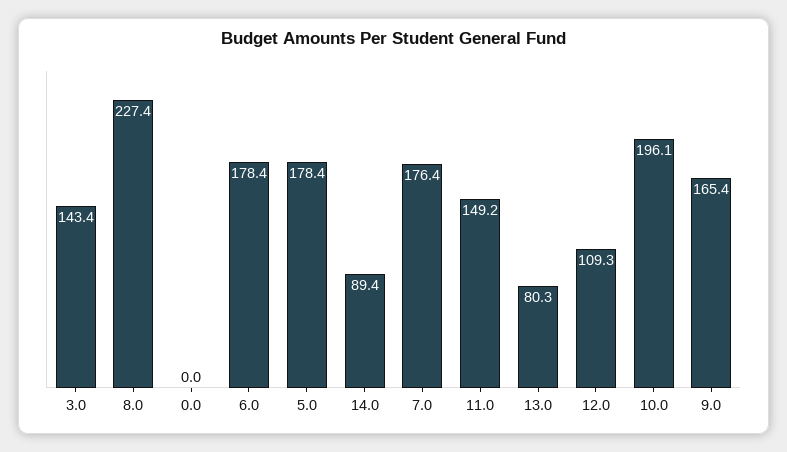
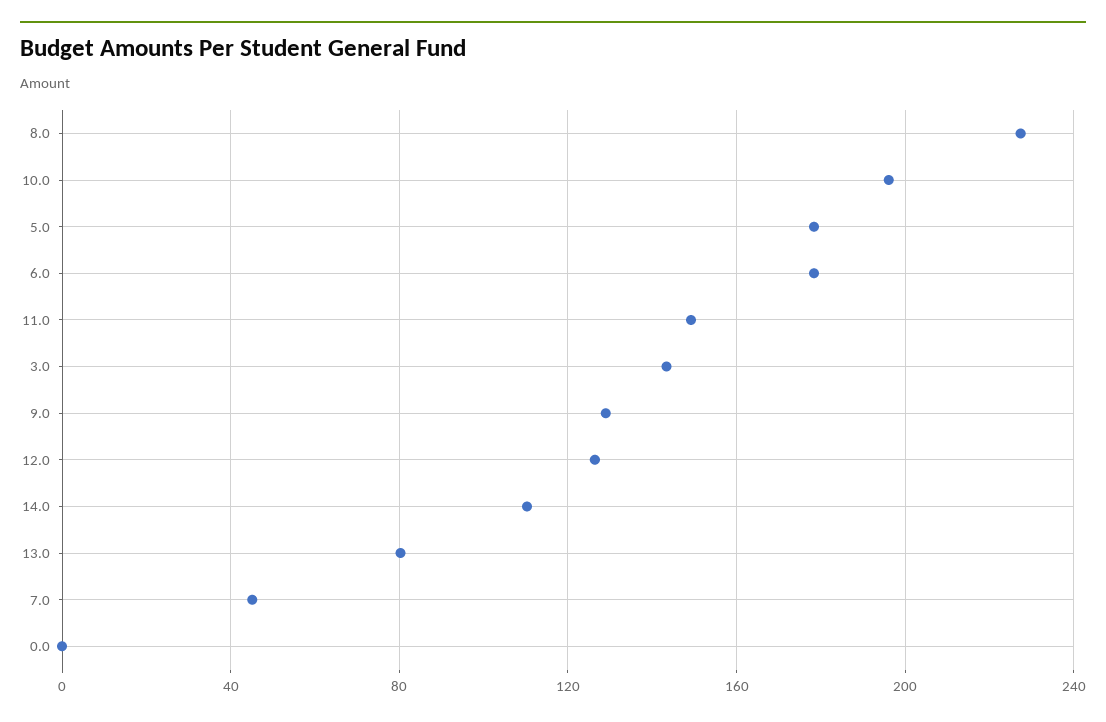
14.0: 89.4 -> 110
7.0: 176.4 -> 45
12.0: 109.3 -> 125
9.0: 165.4 -> 130

